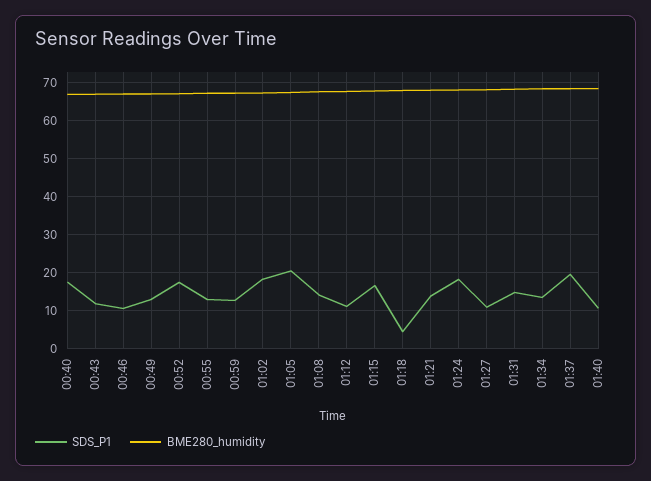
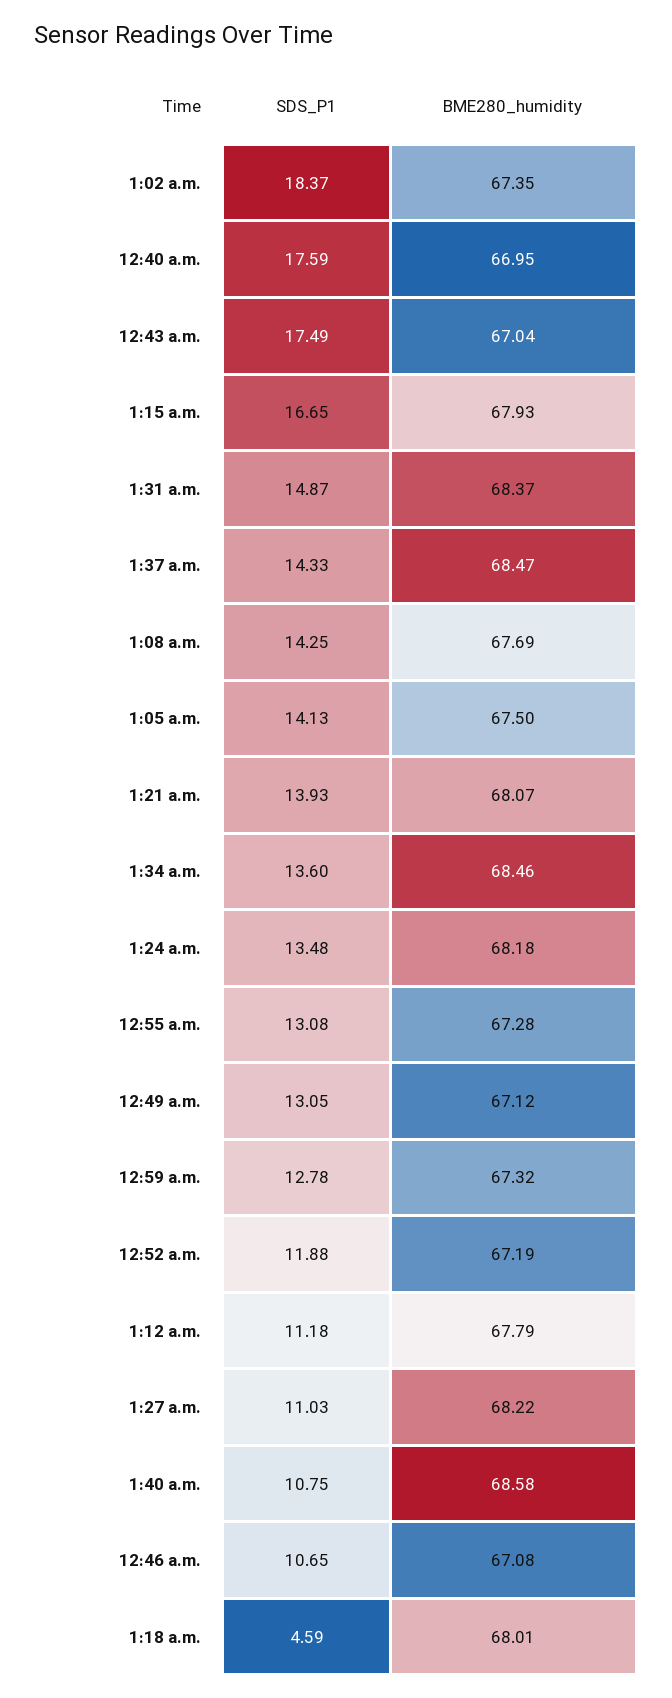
SDS_P1, 00:43: 12 -> 17.49
SDS_P1, 00:52: 18 -> 11.88
SDS_P1, 01:05: 20 -> 14.13
SDS_P1, 01:24: 18 -> 13.48
SDS_P1, 01:37: 20 -> 14.33

